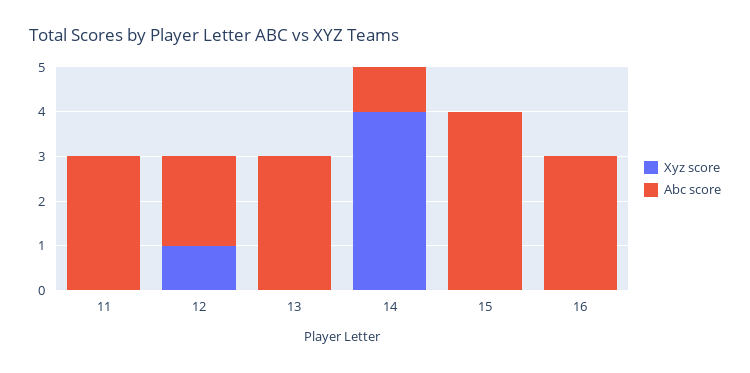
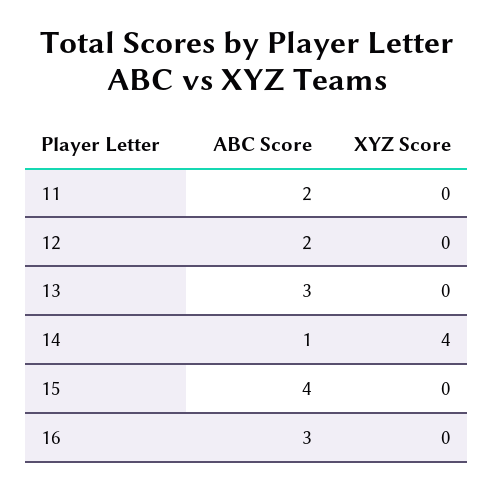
Abc score, 11: 3 -> 2
Xyz score, 12: 1 -> 0

